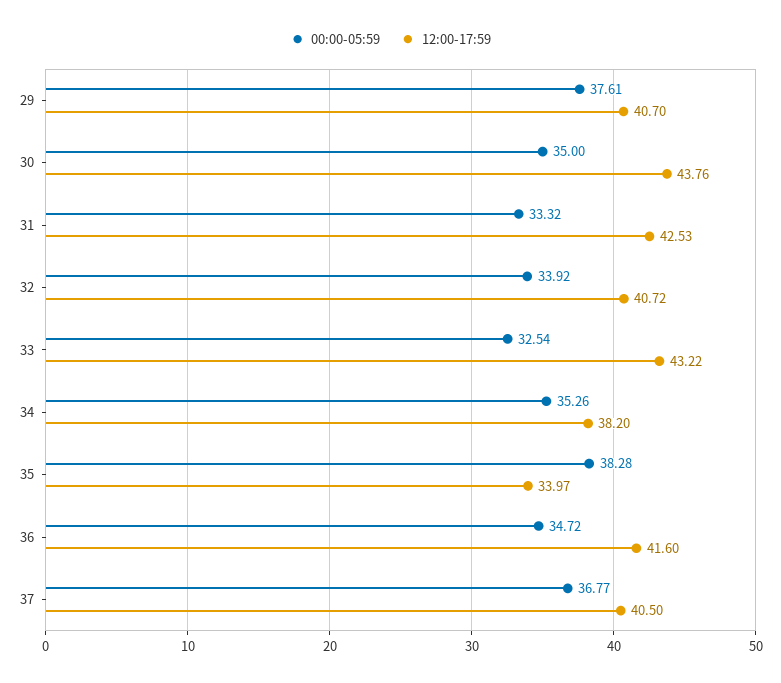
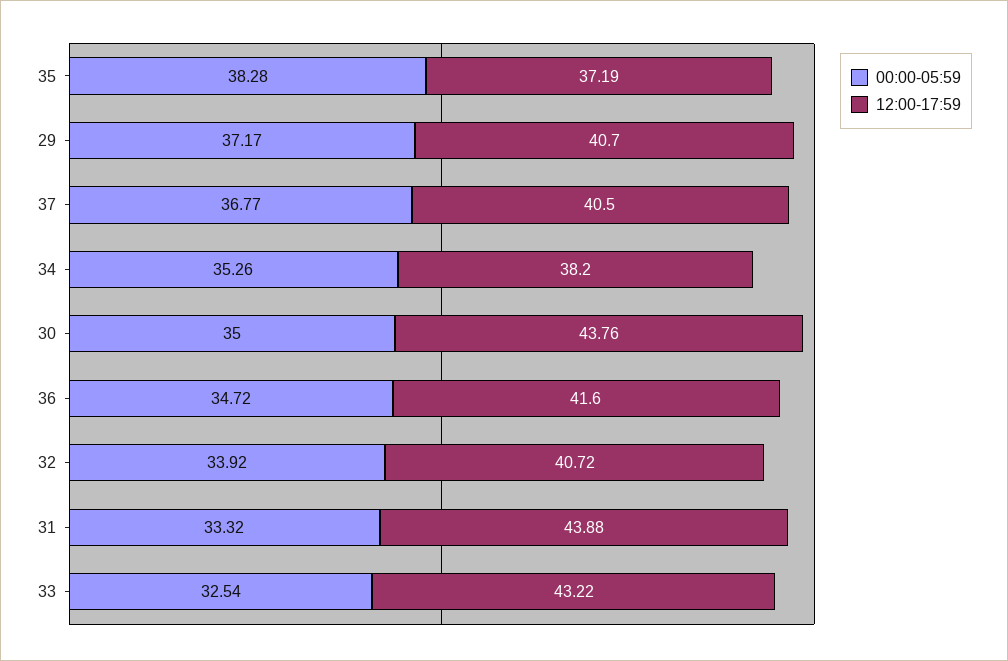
00:00-05:59, 29: 37.61 -> 37.17
12:00-17:59, 31: 42.53 -> 43.88
12:00-17:59, 35: 33.97 -> 37.19

